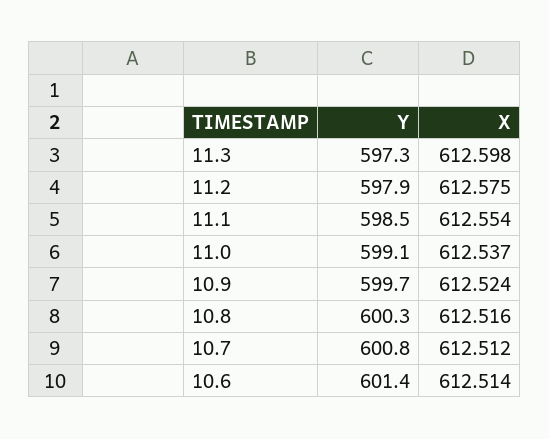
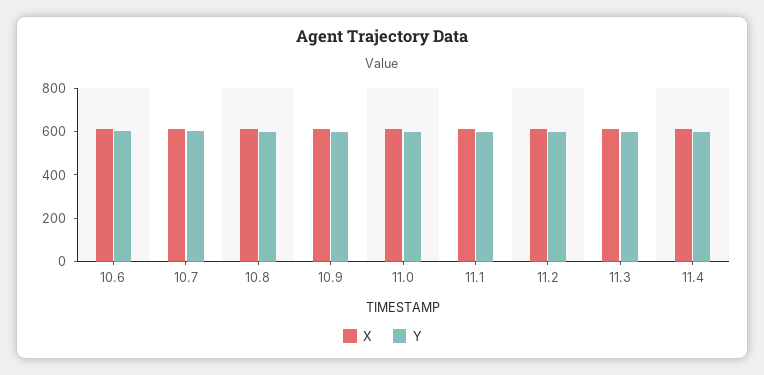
X, 11.4: none -> 600
Y, 11.4: none -> 600

